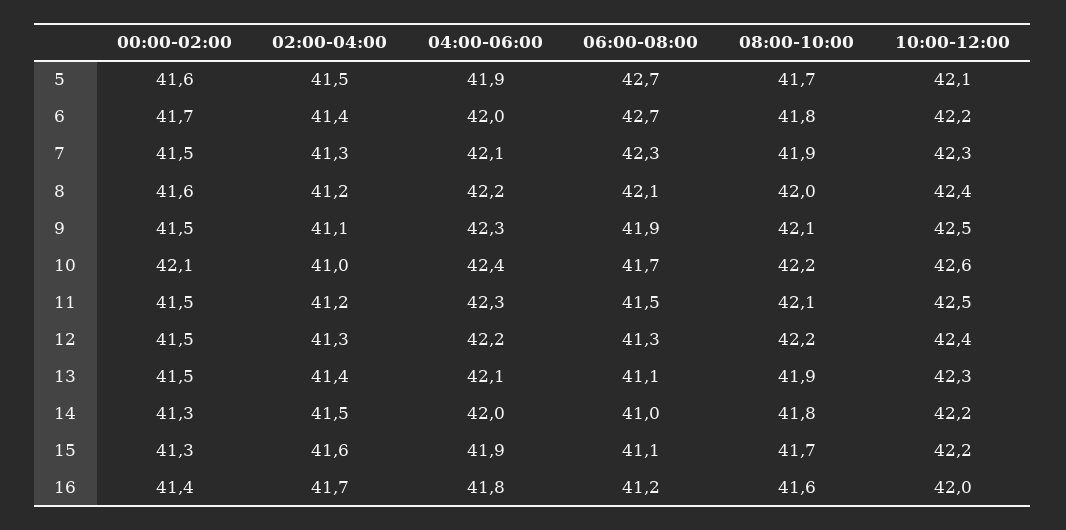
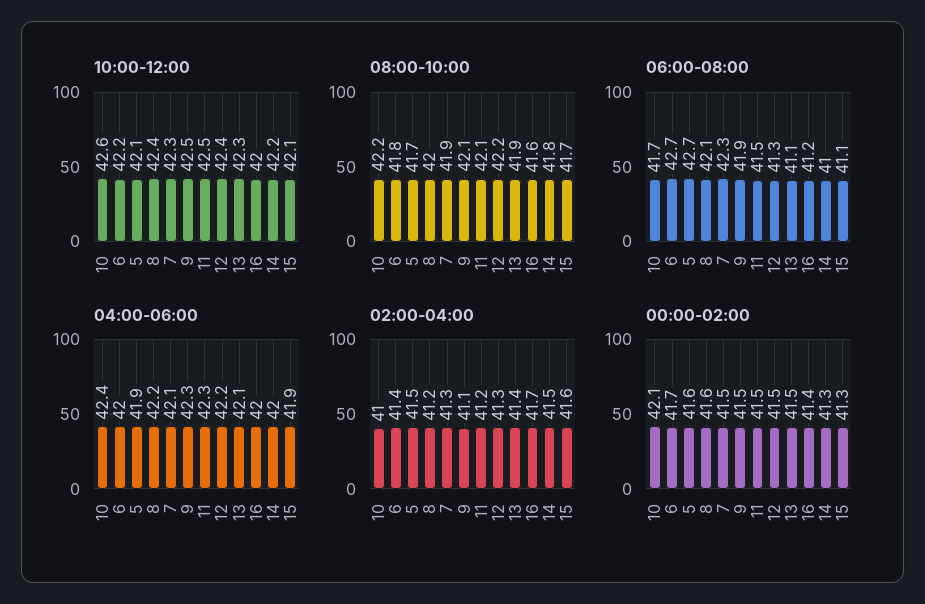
10:00-12:00, 15: 42.2 -> 42.1
04:00-06:00, 16: 41.8 -> 42

